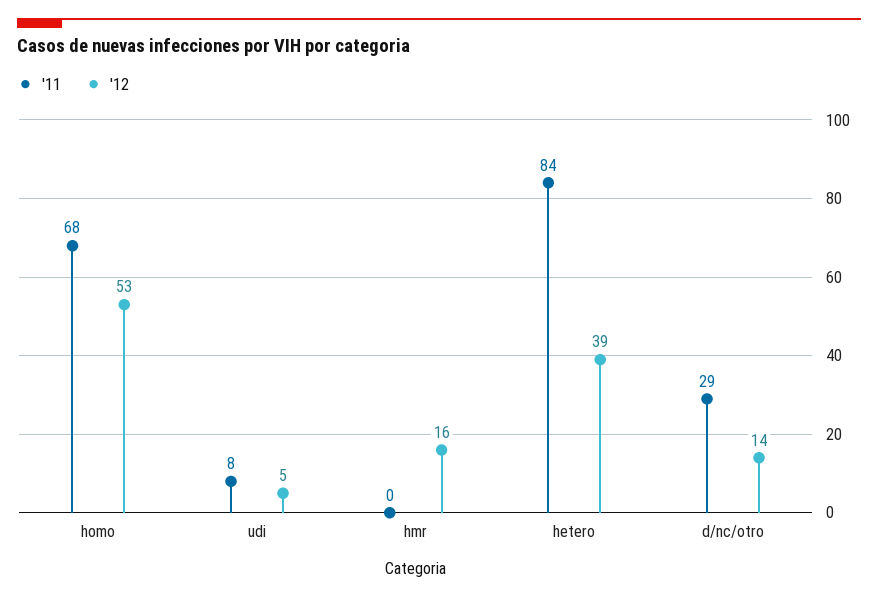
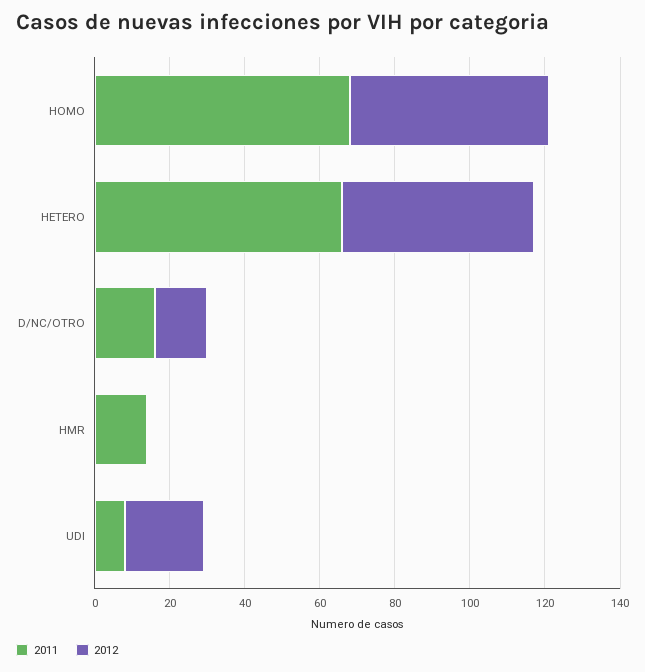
'12, udi: 5 -> 20
'11, hmr: 0 -> 15
'12, hmr: 16 -> 0
'11, hetero: 84 -> 65
'12, hetero: 39 -> 50
'11, d/nc/otro: 29 -> 15

